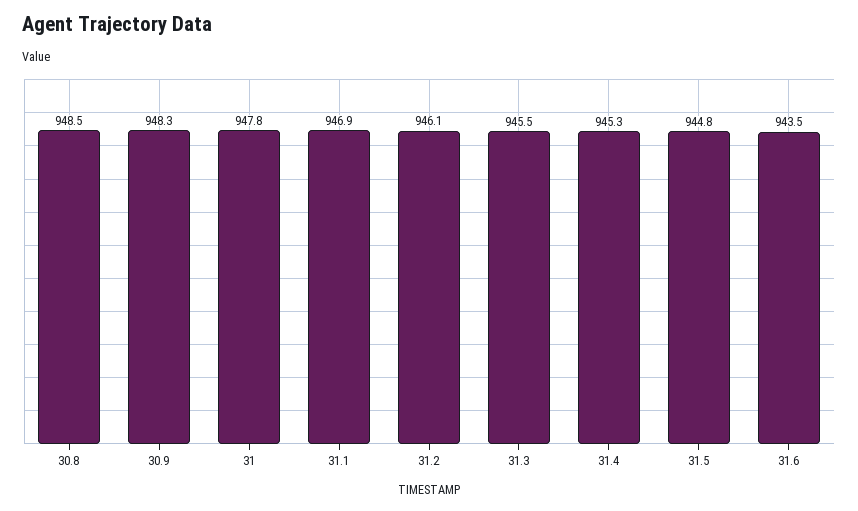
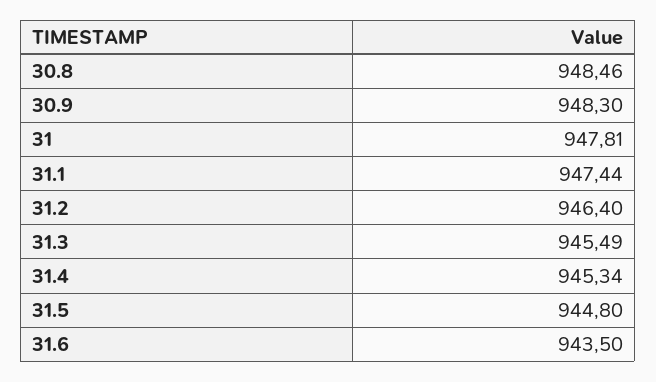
31.1: 946.9 -> 947.44
31.2: 946.1 -> 946.4

